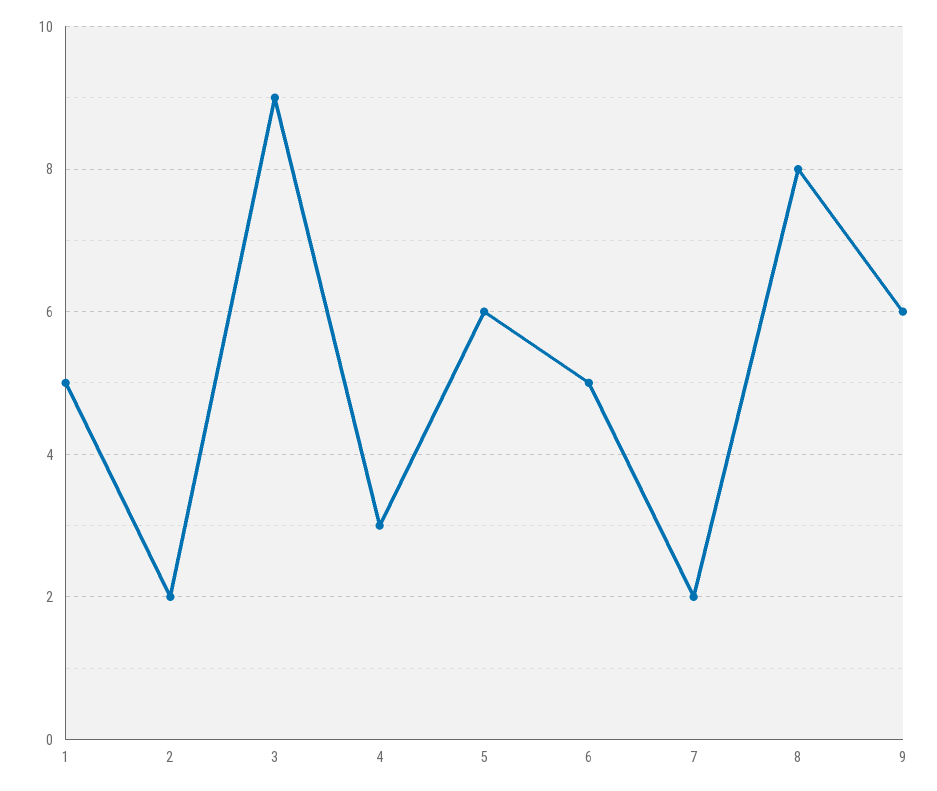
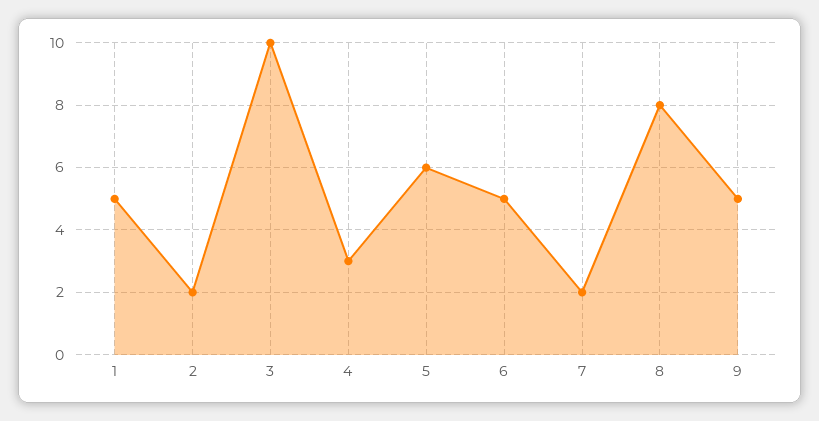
3: 9 -> 10
9: 6 -> 5

